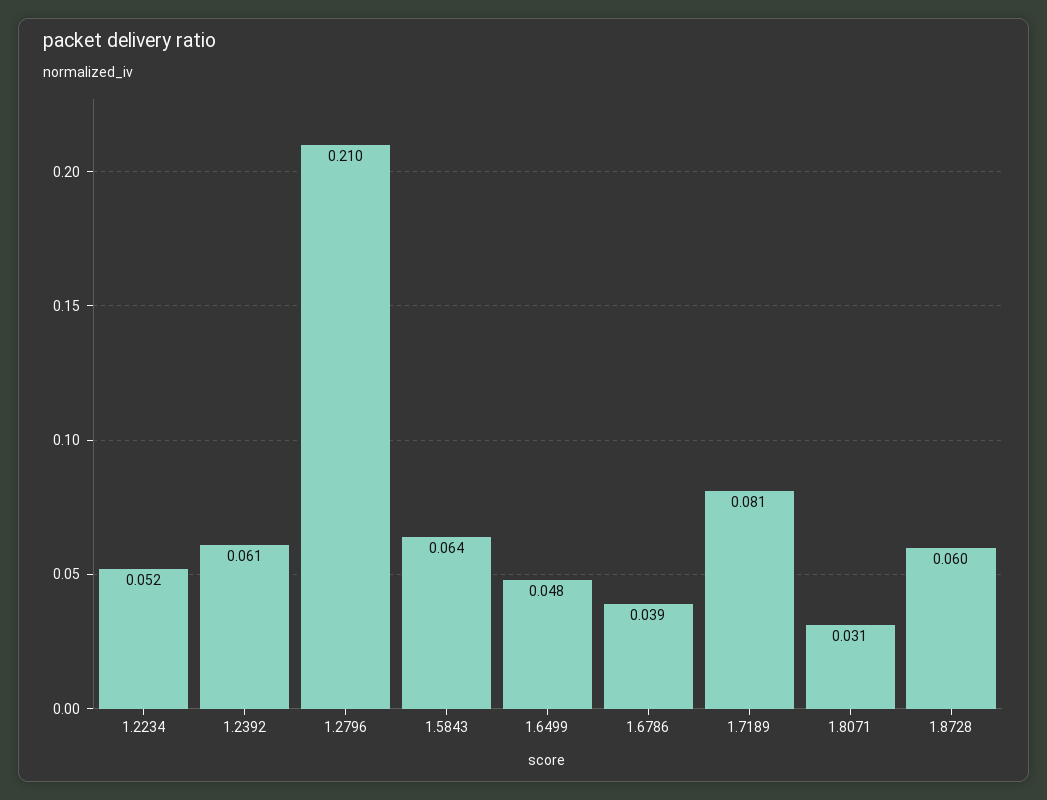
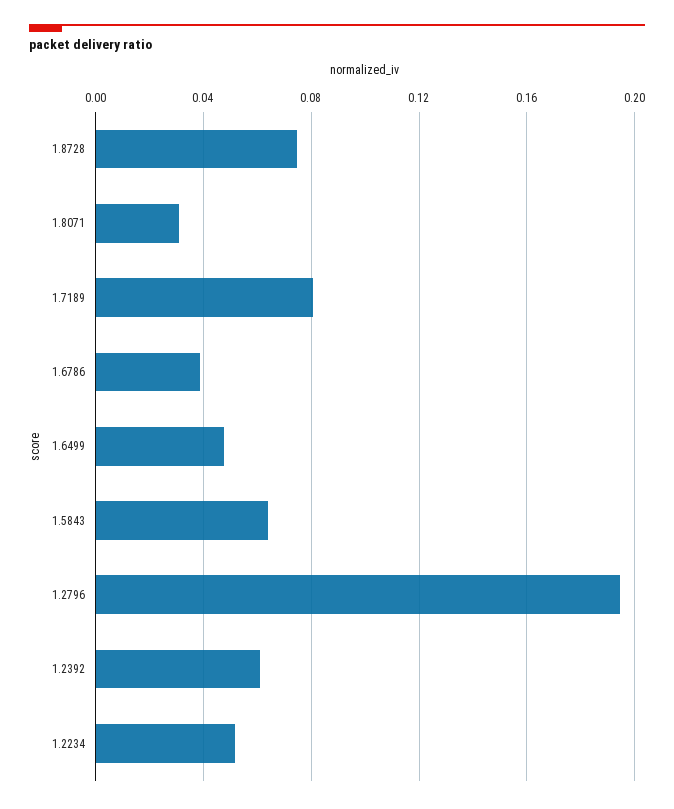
1.2796: 0.21 -> 0.195
1.8728: 0.06 -> 0.075

